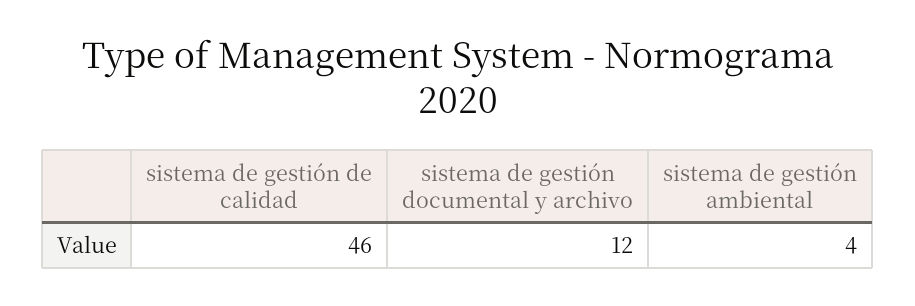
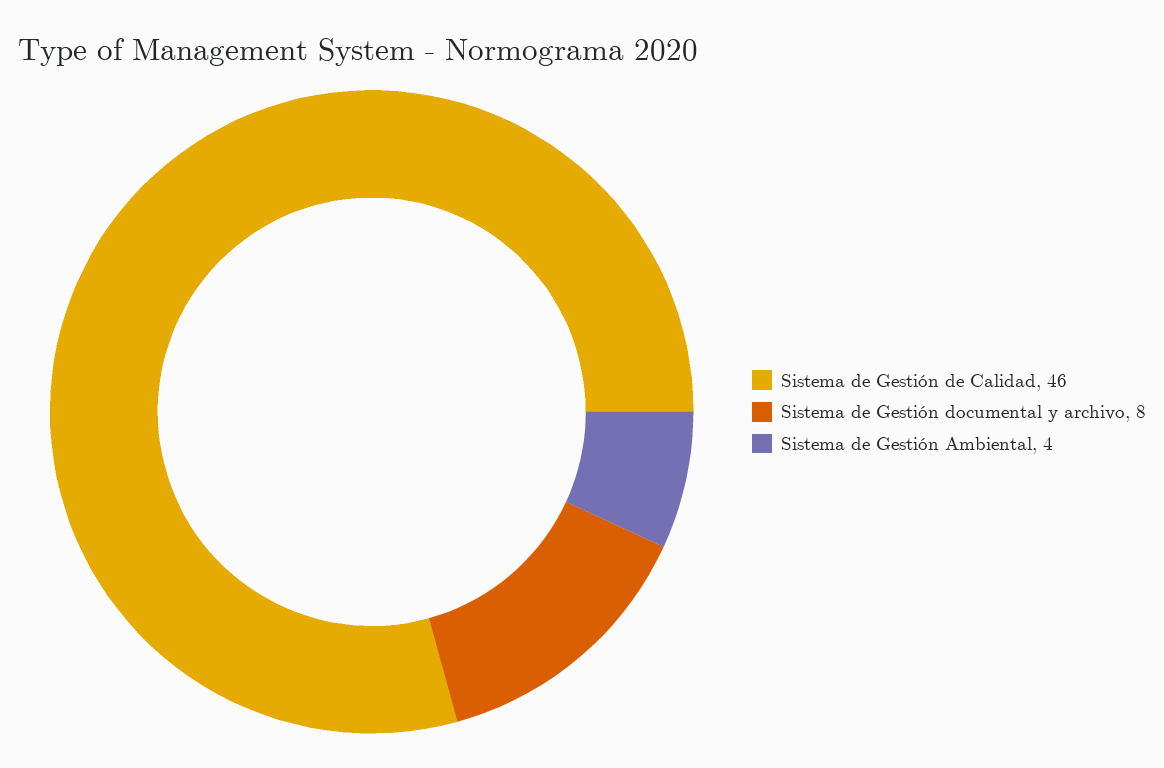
sistema de gestión documental y archivo: 12 -> 8

